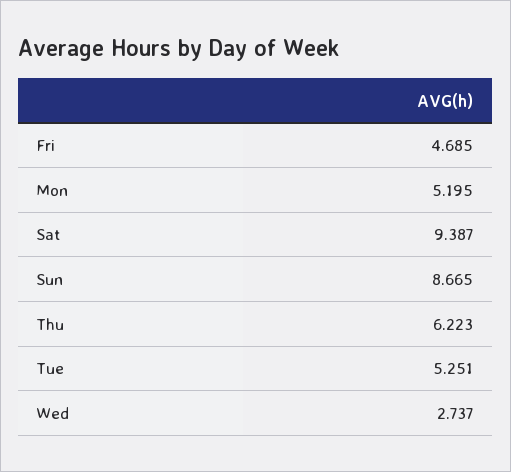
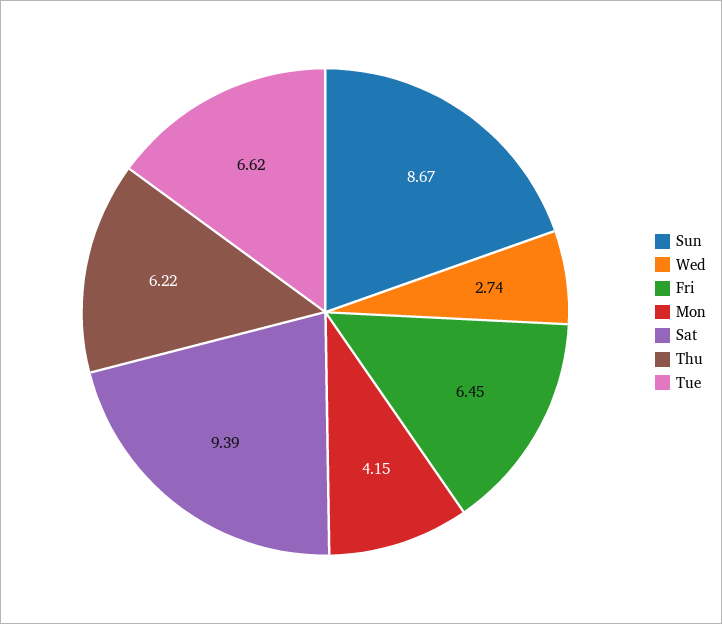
Fri: 4.685 -> 6.45
Mon: 5.195 -> 4.15
Tue: 5.251 -> 6.62

